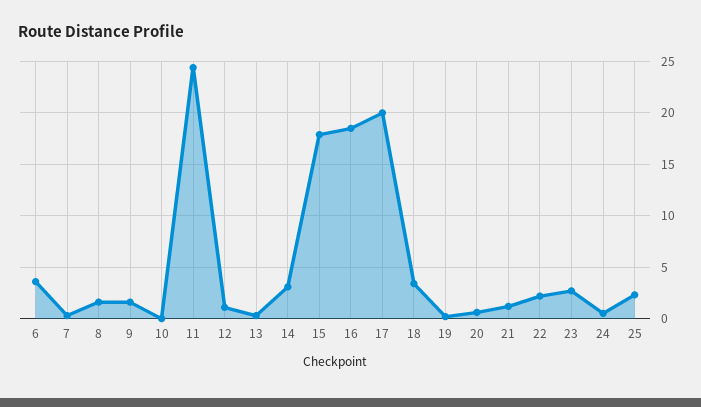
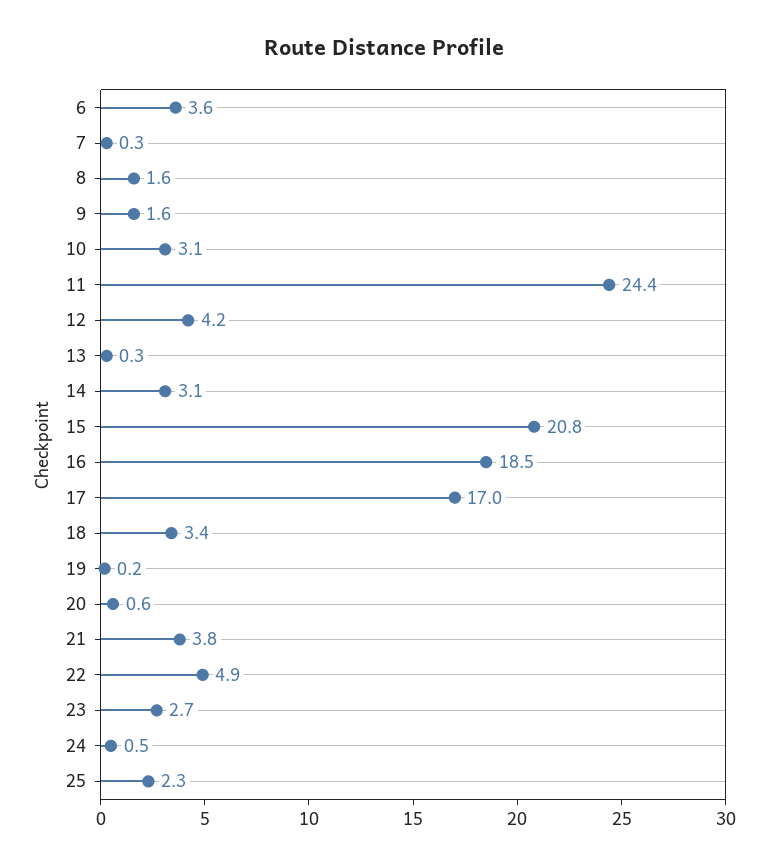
10: 0 -> 3.1
12: 1 -> 4.2
15: 18 -> 20.8
17: 20 -> 17
21: 1 -> 3.8
22: 2 -> 4.9

